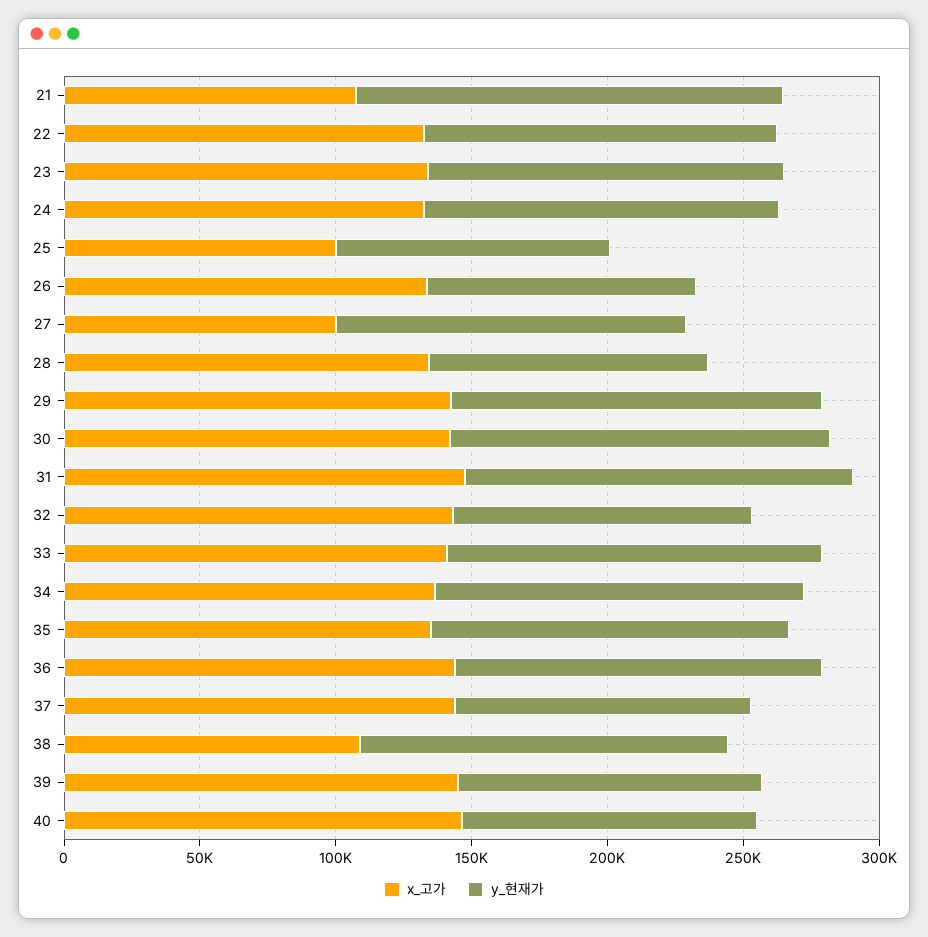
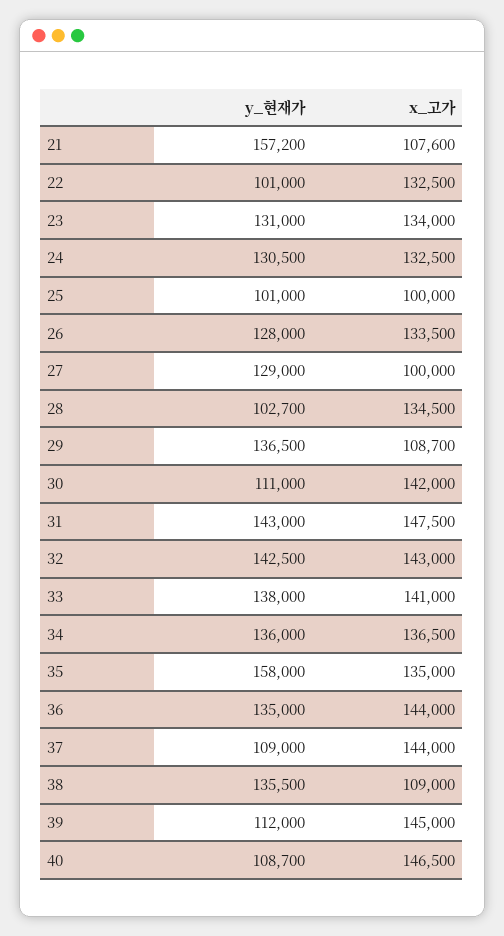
y_현재가, 22: 130000 -> 101000
y_현재가, 26: 100000 -> 128000
x_고가, 29: 140000 -> 108700
y_현재가, 30: 140000 -> 111000
y_현재가, 32: 110000 -> 142500
y_현재가, 35: 130000 -> 158000

